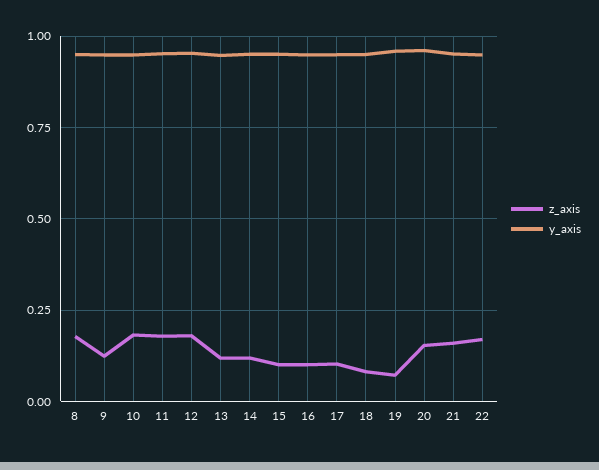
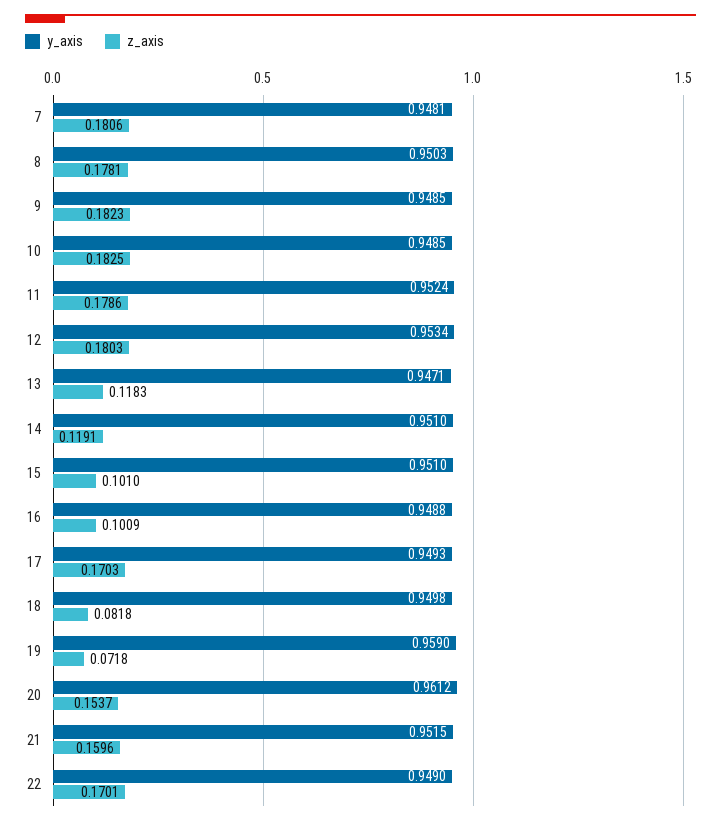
z_axis, 9: 0.125 -> 0.1823
z_axis, 17: 0.1 -> 0.1703
y_axis, 7: none -> 0.9481
z_axis, 7: none -> 0.1806

